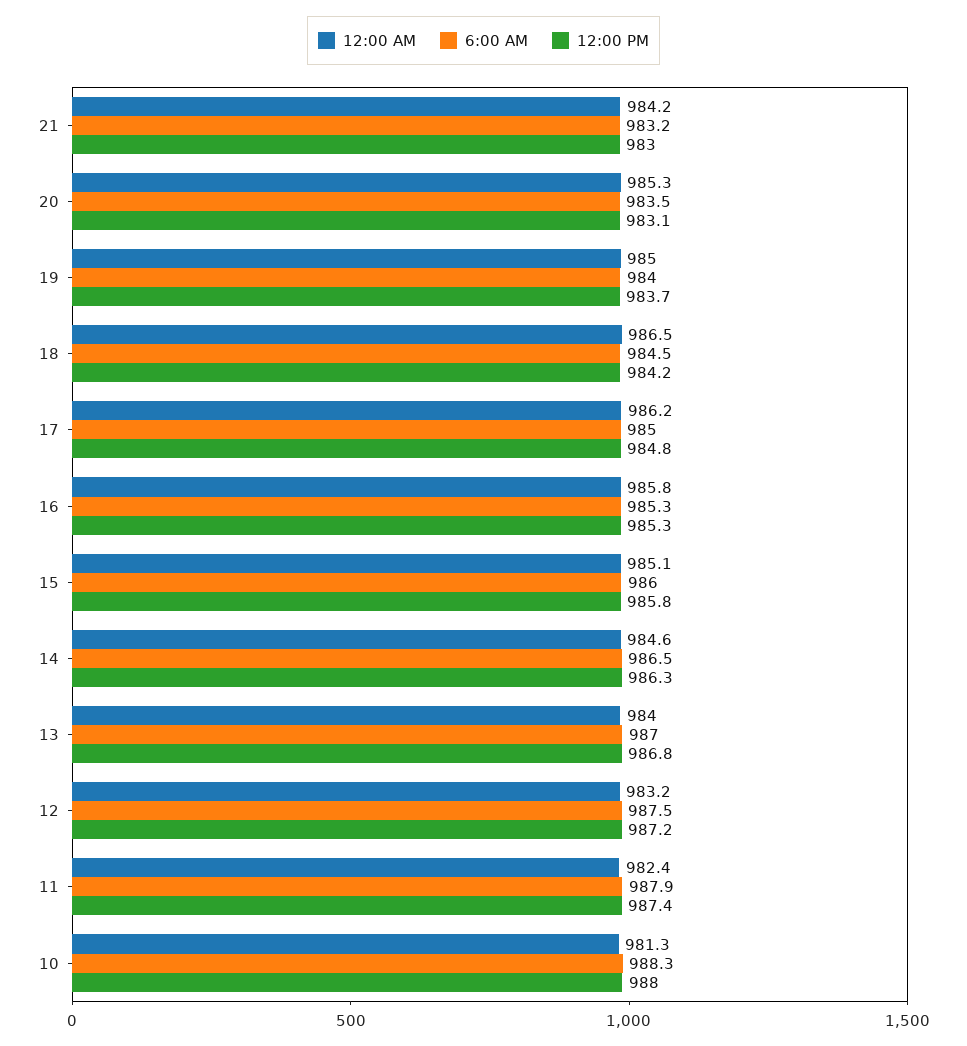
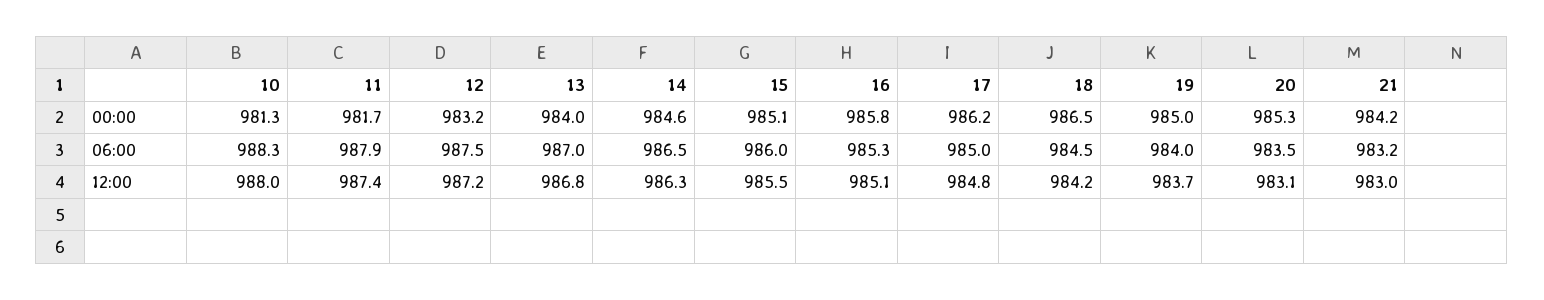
12:00 PM, 16: 985.3 -> 985.1
12:00 PM, 15: 985.8 -> 985.5
12:00 AM, 11: 982.4 -> 981.7

